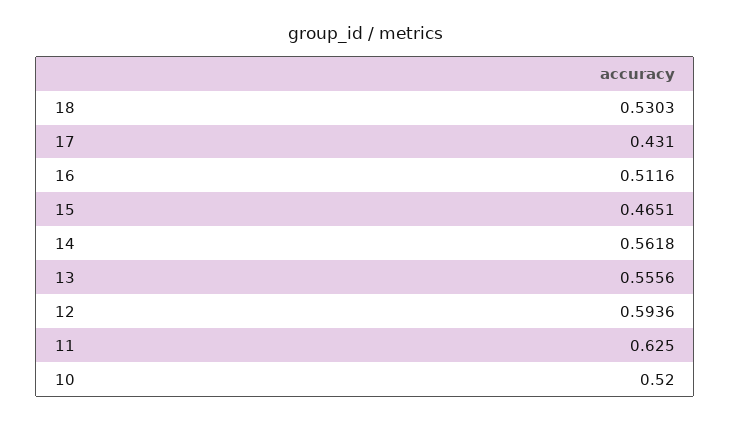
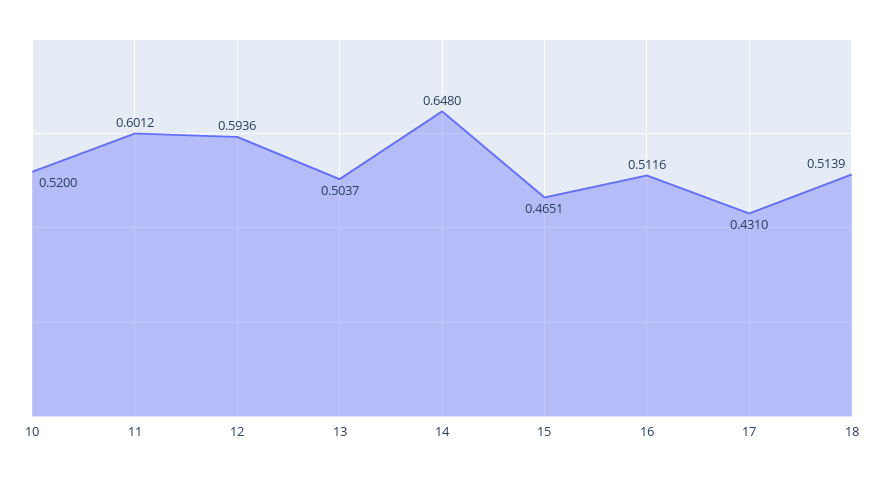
18: 0.5303 -> 0.5139
14: 0.5618 -> 0.648
13: 0.5556 -> 0.5037
11: 0.625 -> 0.6012

